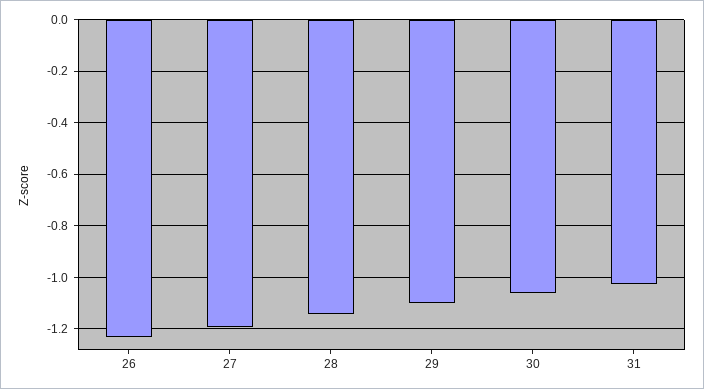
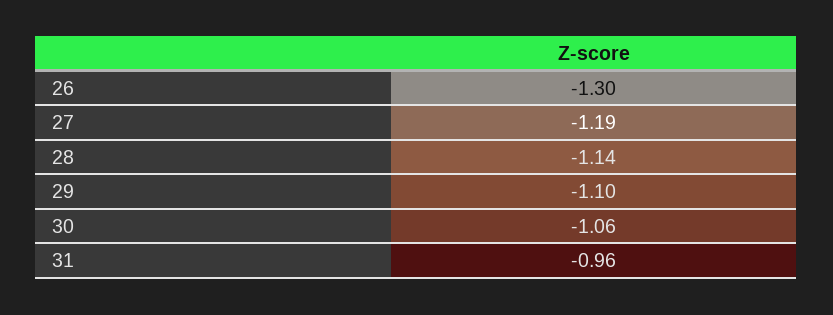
26: -1.225 -> -1.3
31: -1.025 -> -0.96

